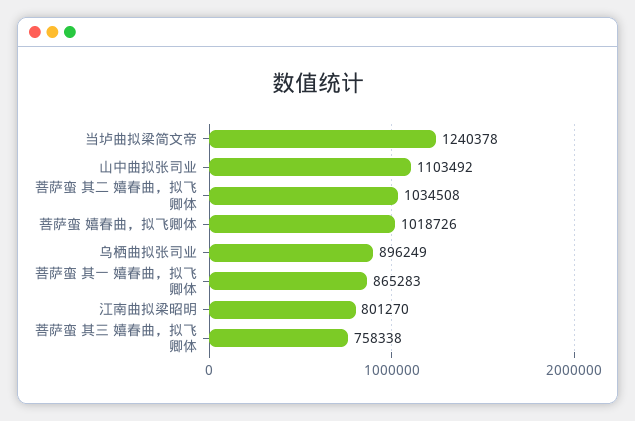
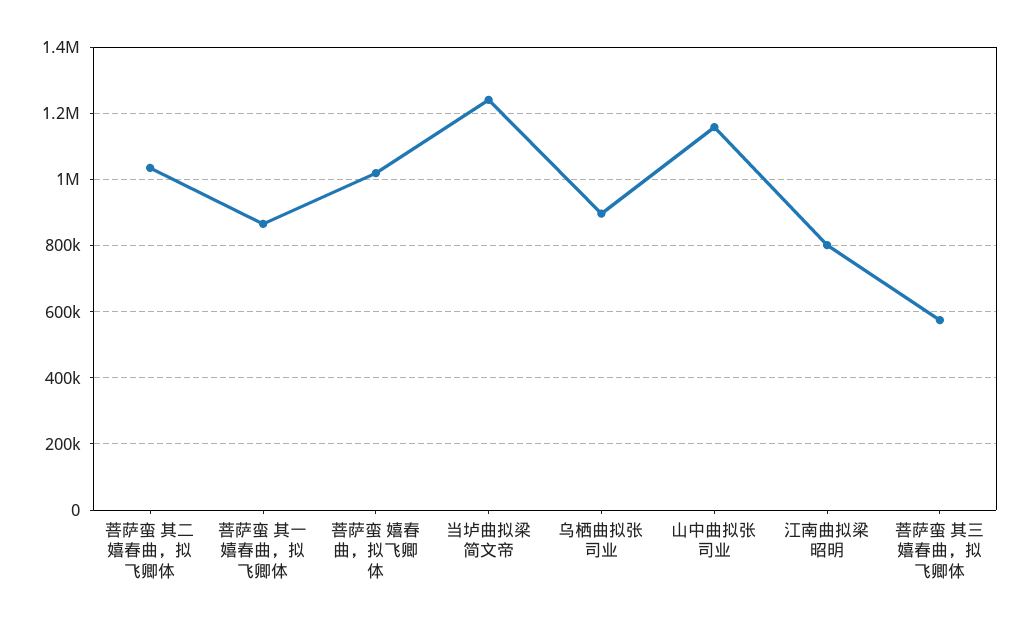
山中曲拟张司业: 1103492 -> 1160000
菩萨蛮 其三 嬉春曲，拟飞卿体: 758338 -> 580000

